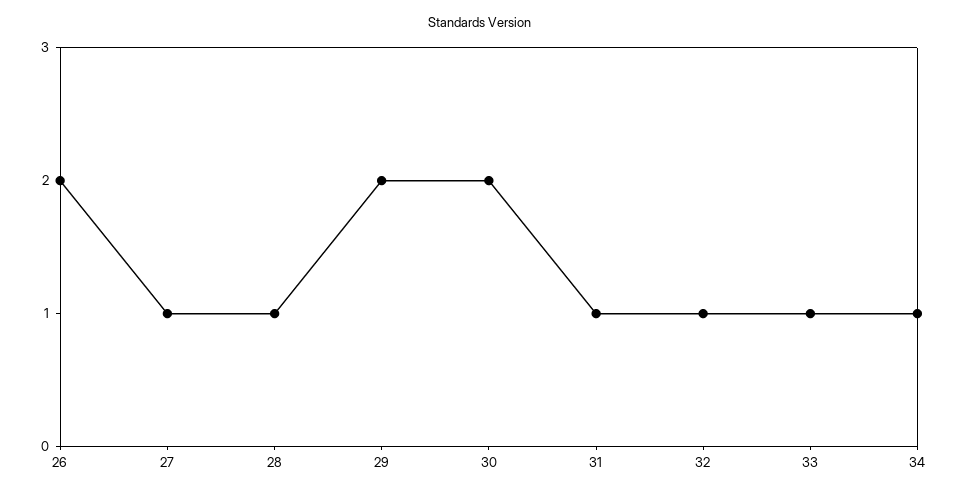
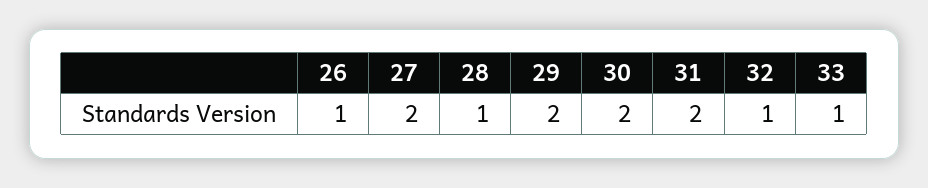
26: 2 -> 1
27: 1 -> 2
31: 1 -> 2
34: 1 -> none

